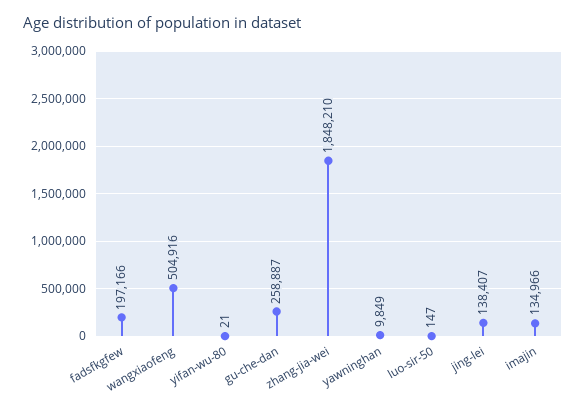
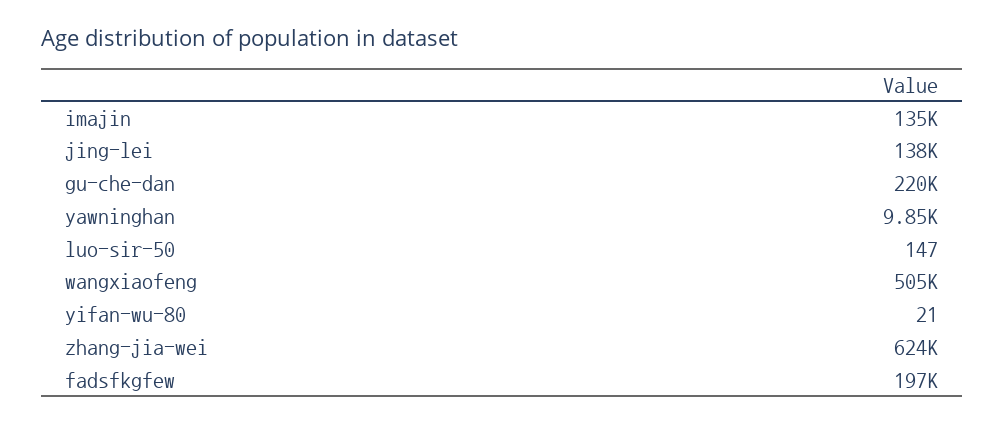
gu-che-dan: 258887 -> 220000
zhang-jia-wei: 1848210 -> 624000

